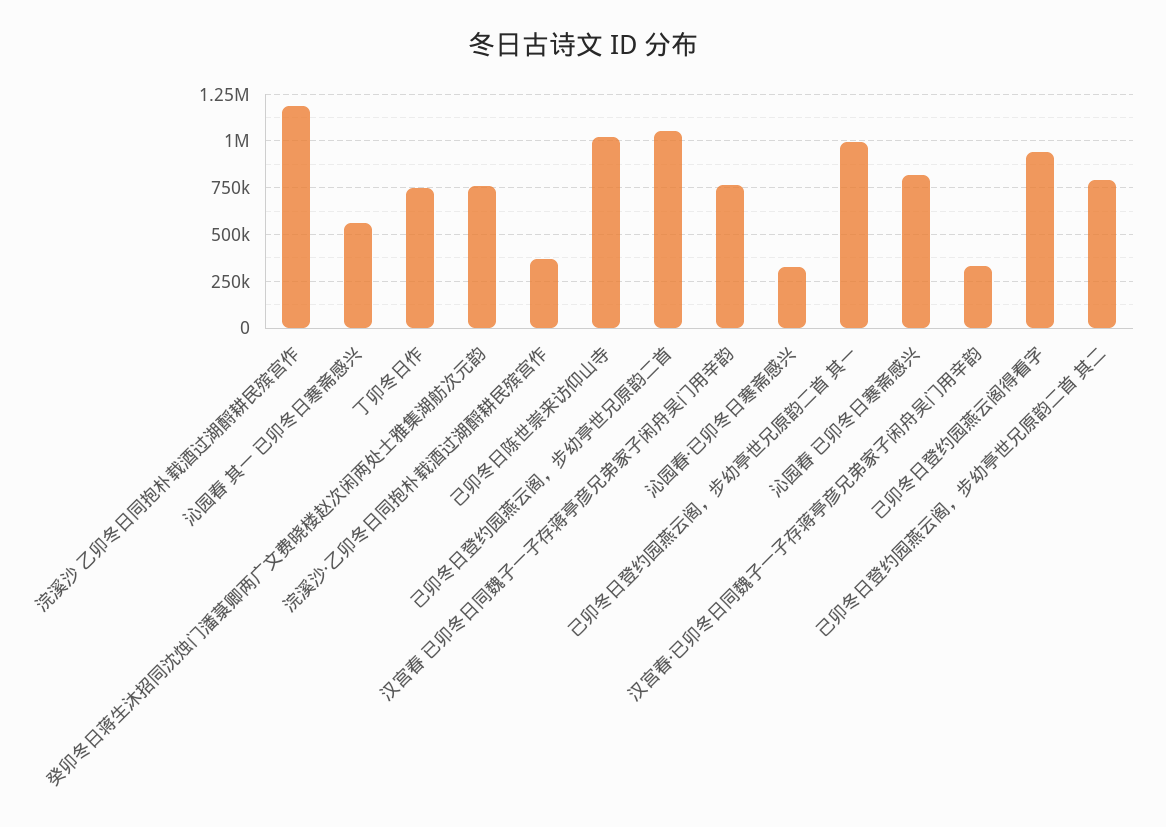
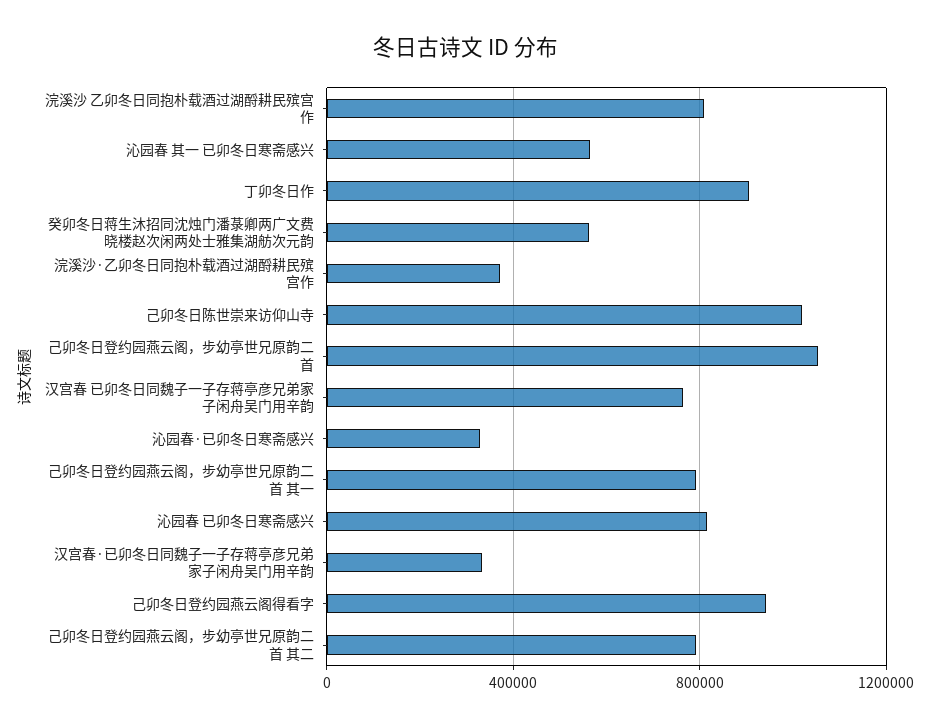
浣溪沙 乙卯冬日同抱朴载酒过湖酹耕民殡宫作: 1200000 -> 800000
丁卯冬日作: 750000 -> 900000
癸卯冬日蒋生沐招同沈烛门潘菉卿两广文费晓楼赵次闲两处士雅集湖舫次元韵: 750000 -> 550000
己卯冬日登约园燕云阁，步幼亭世兄原韵二首 其一: 1000000 -> 800000

